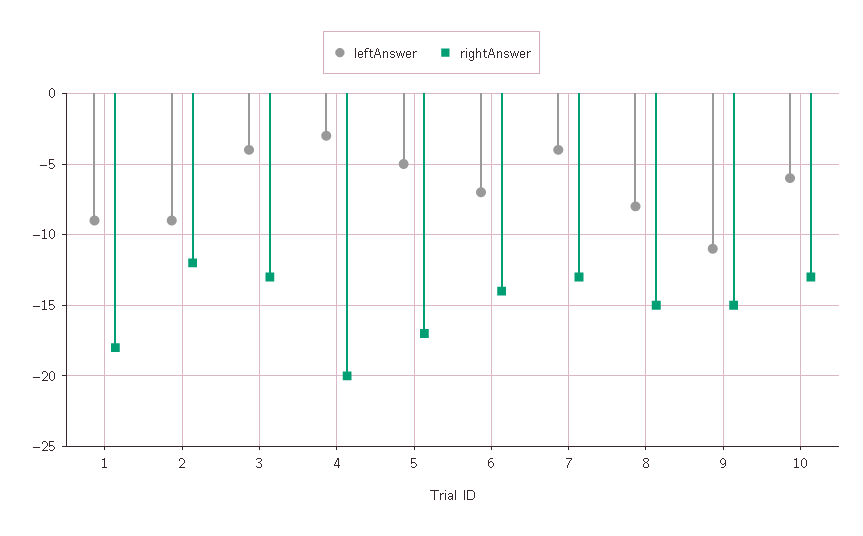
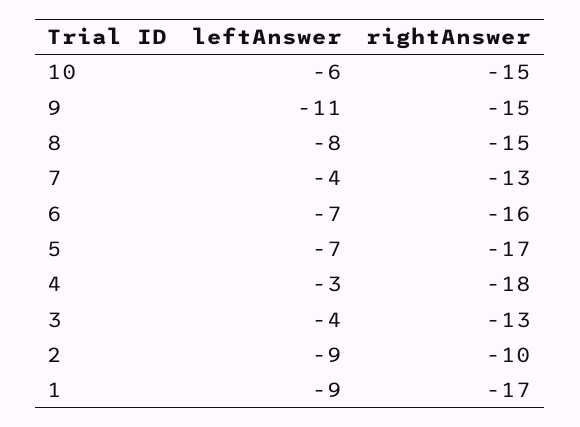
rightAnswer, 1: -18 -> -17
rightAnswer, 2: -12 -> -10
rightAnswer, 4: -20 -> -18
leftAnswer, 5: -5 -> -7
rightAnswer, 6: -14 -> -16
rightAnswer, 10: -13 -> -15

